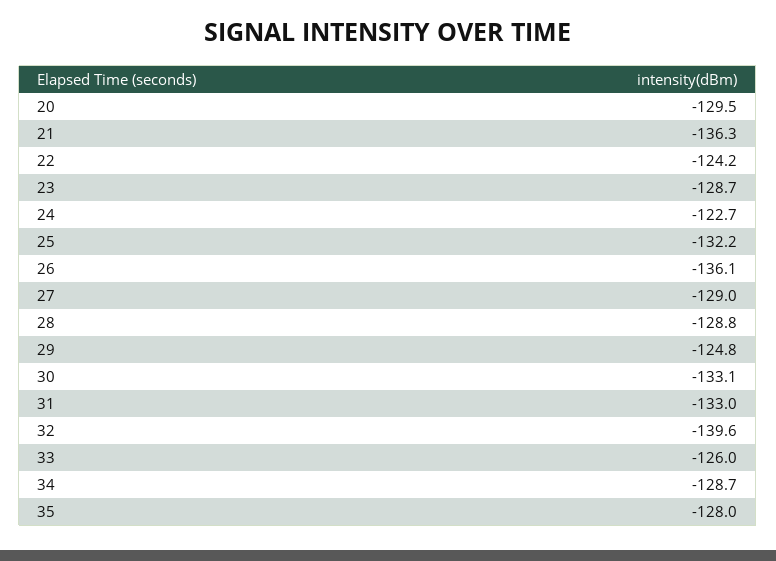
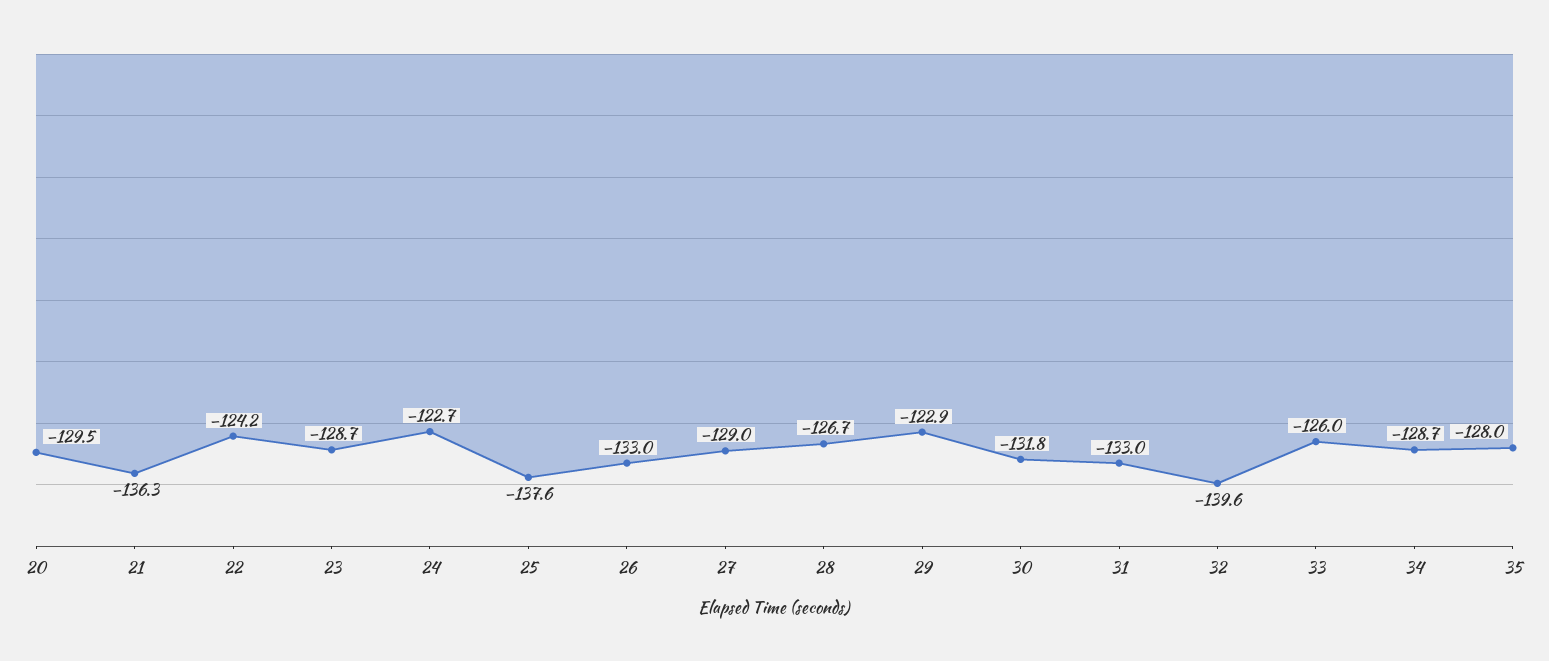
25: -132.2 -> -137.6
26: -136.1 -> -133
28: -128.8 -> -126.7
29: -124.8 -> -122.9
30: -133.1 -> -131.8

